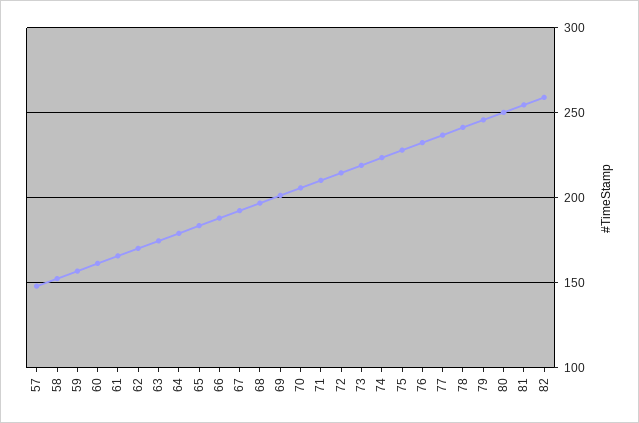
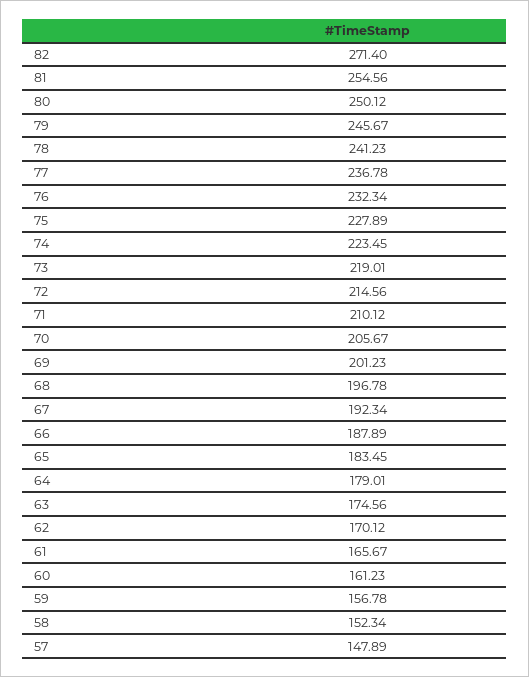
82: 260 -> 271.4

